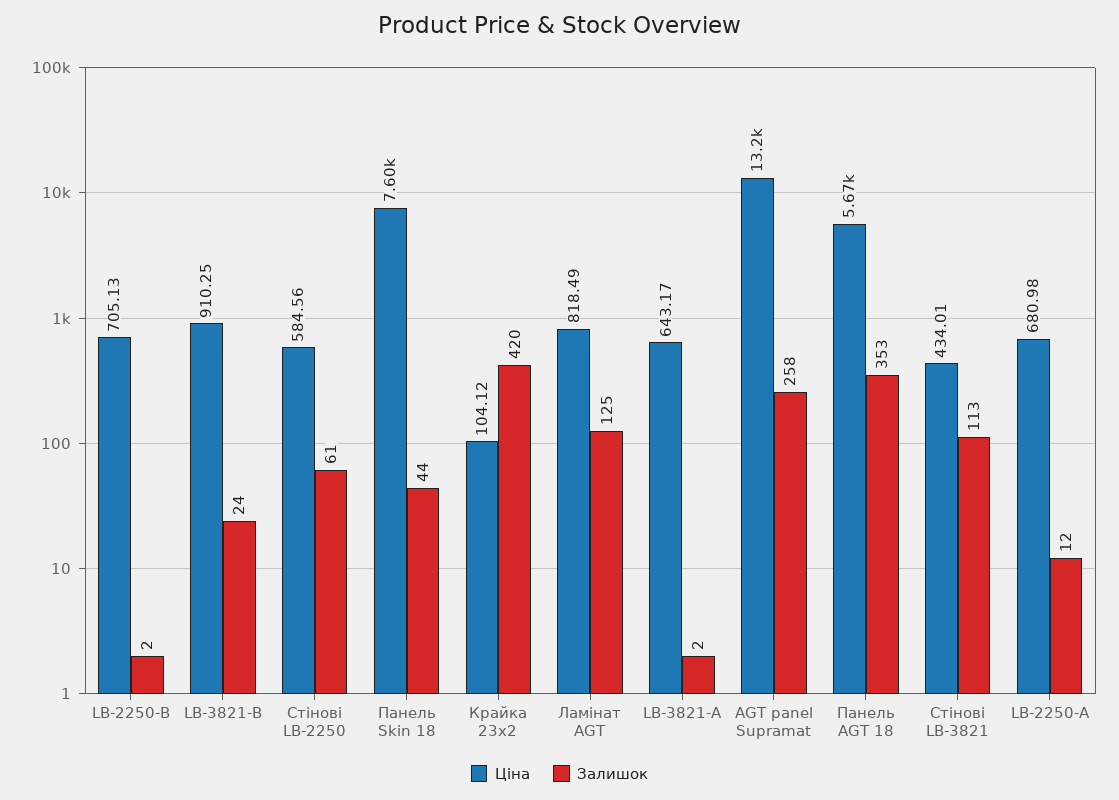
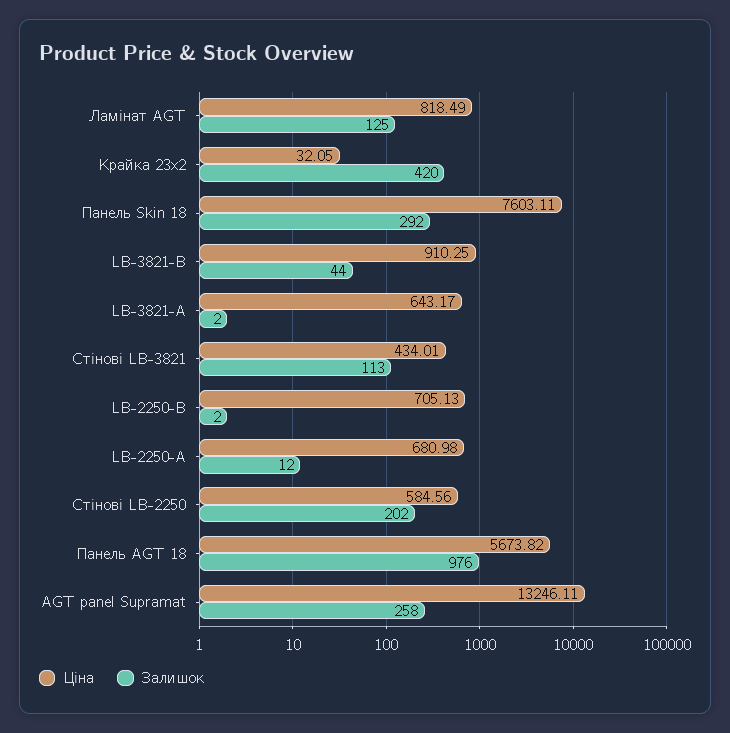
Залишок, LB-3821-В: 24 -> 44
Залишок, Стінові LB-2250: 61 -> 202
Залишок, Панель Skin 18: 44 -> 292
Ціна, Крайка 23x2: 104.12 -> 32.05
Залишок, Панель AGT 18: 353 -> 976

